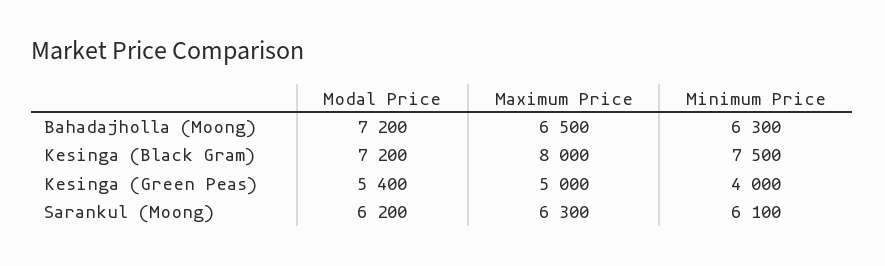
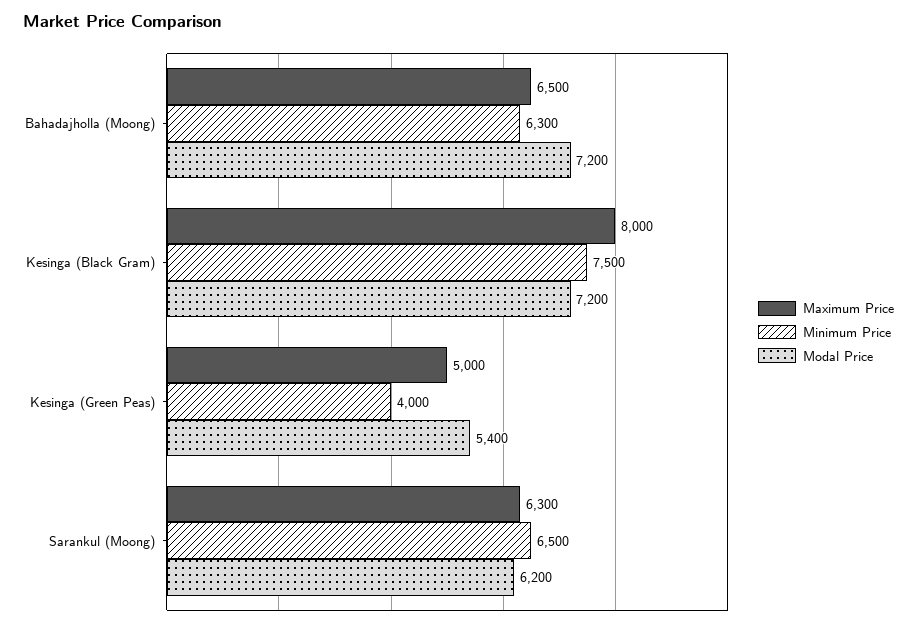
Minimum Price, Sarankul (Moong): 6100 -> 6500

